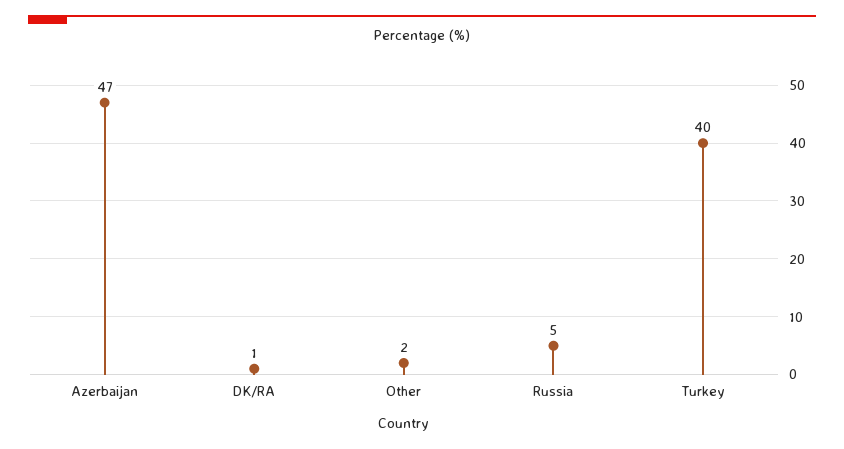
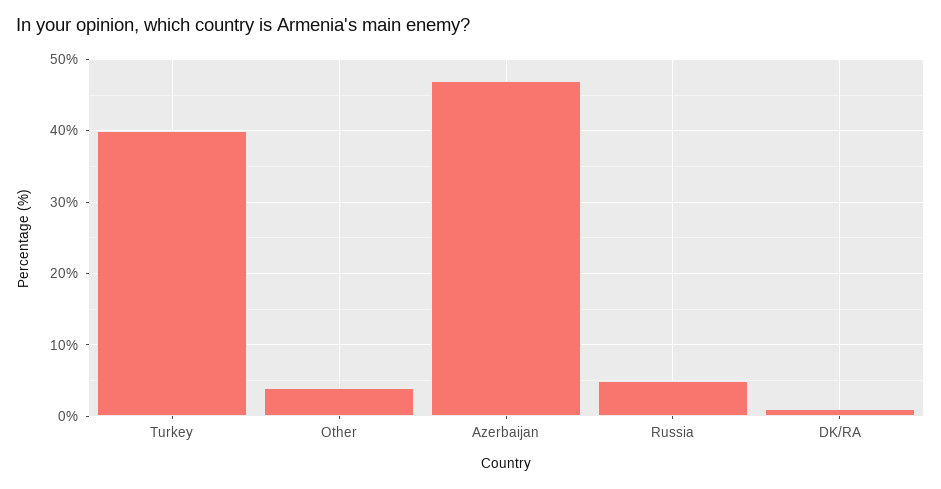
Other: 2 -> 4

